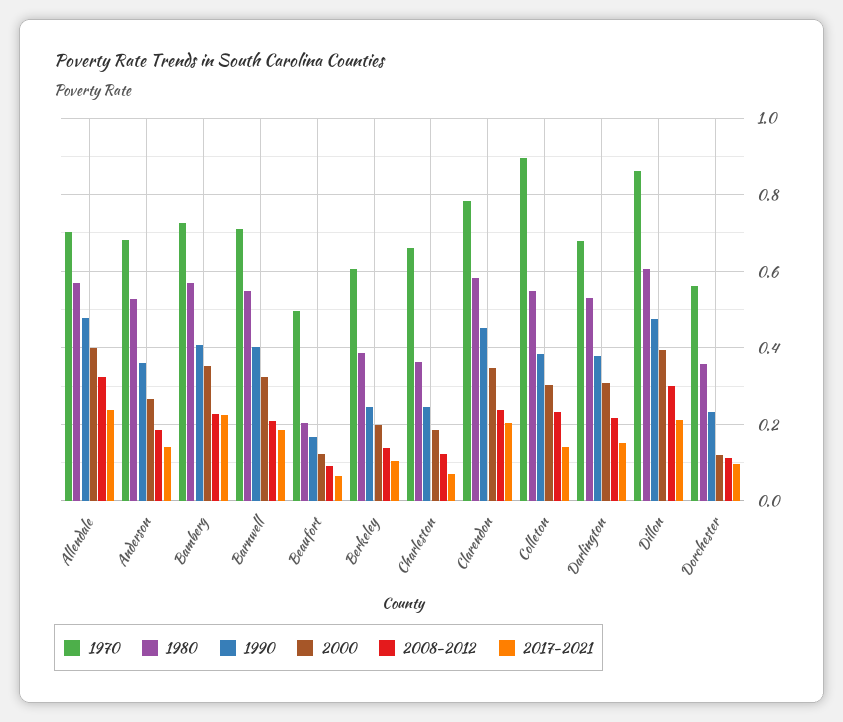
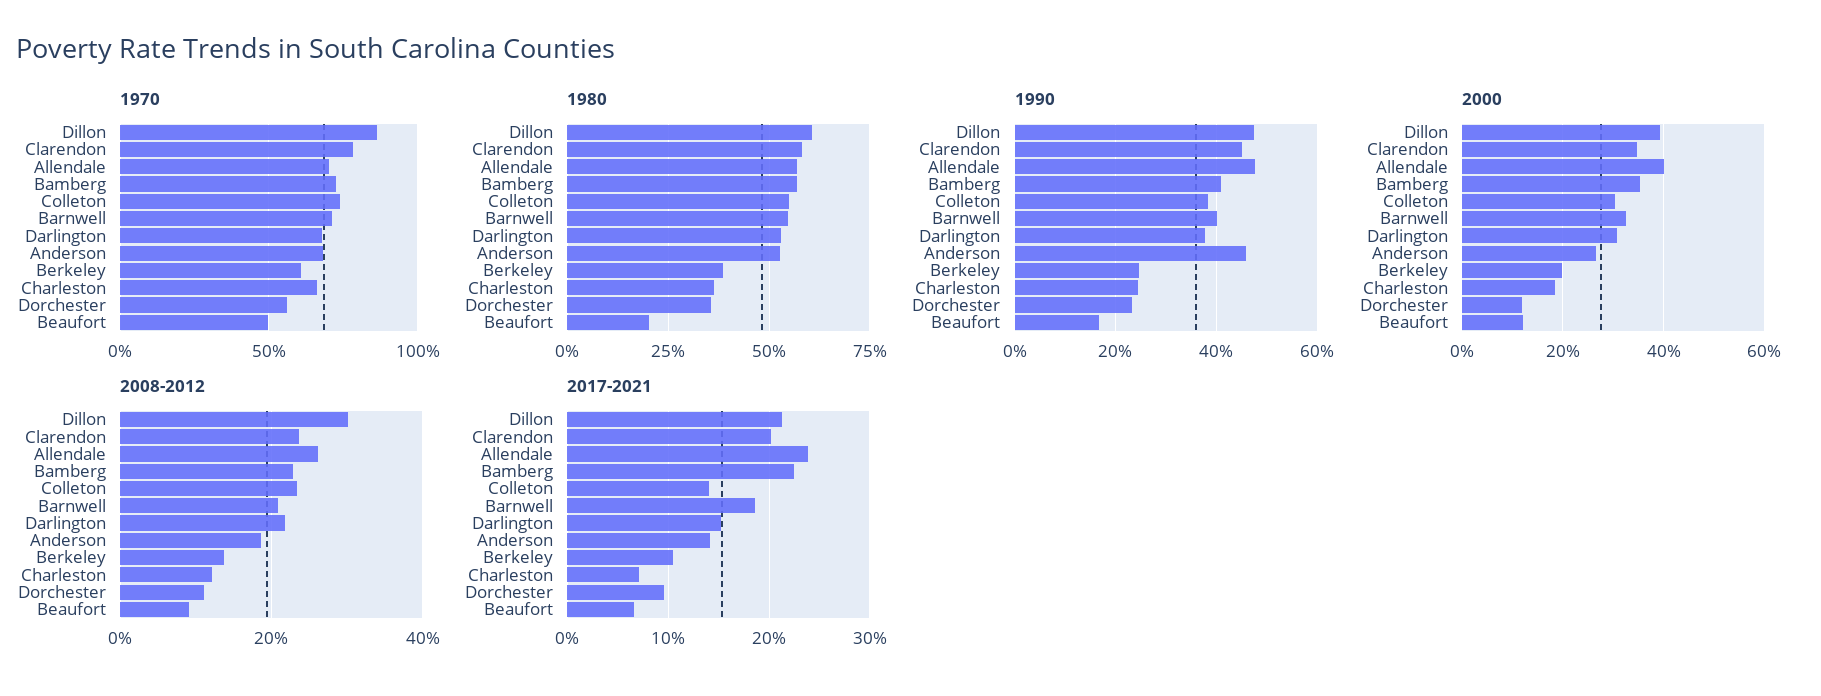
2008-2012, Allendale: 0.32 -> 0.26
1990, Anderson: 0.36 -> 0.46
1970, Colleton: 0.9 -> 0.75

